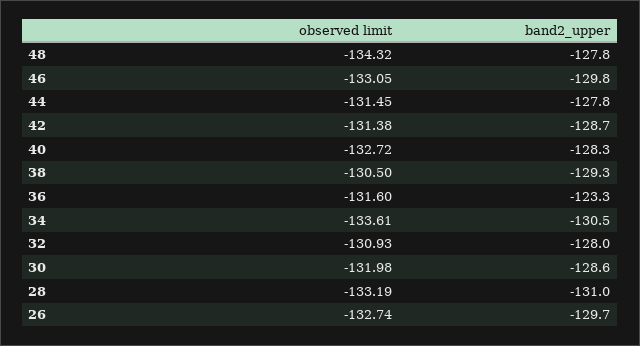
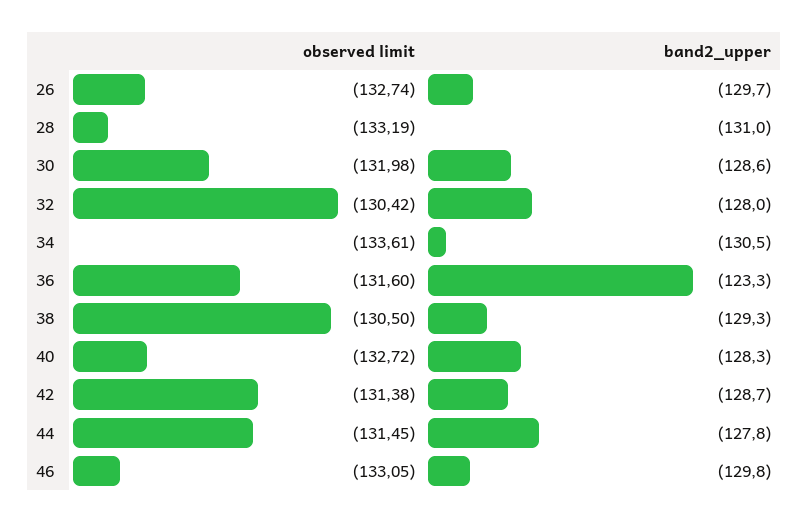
observed limit, 48: -134.32 -> none
band2_upper, 48: -127.8 -> none
observed limit, 32: -130.93 -> -130.42

